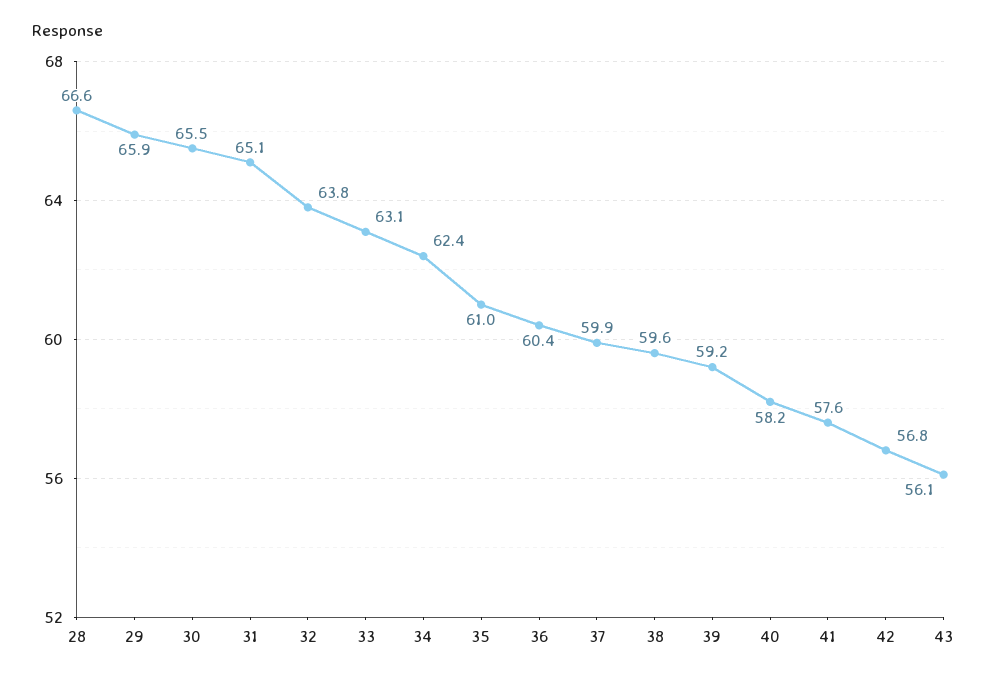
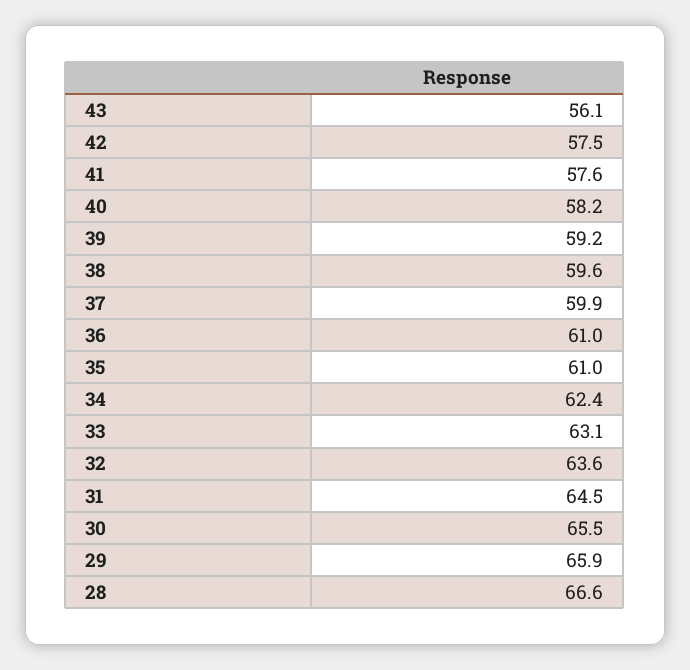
31: 65.1 -> 64.5
32: 63.8 -> 63.6
36: 60.4 -> 61
42: 56.8 -> 57.5

